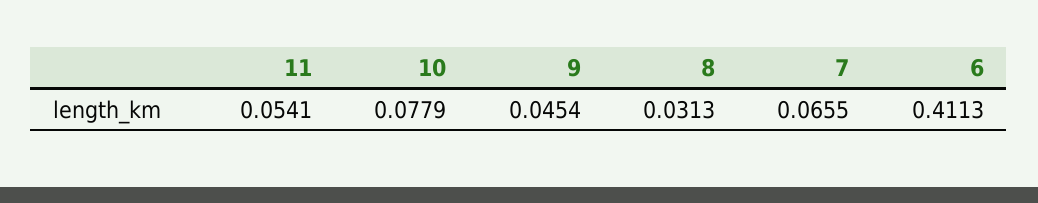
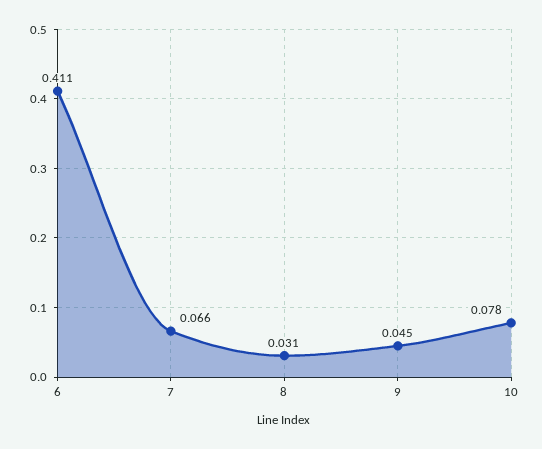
11: 0.0541 -> none

